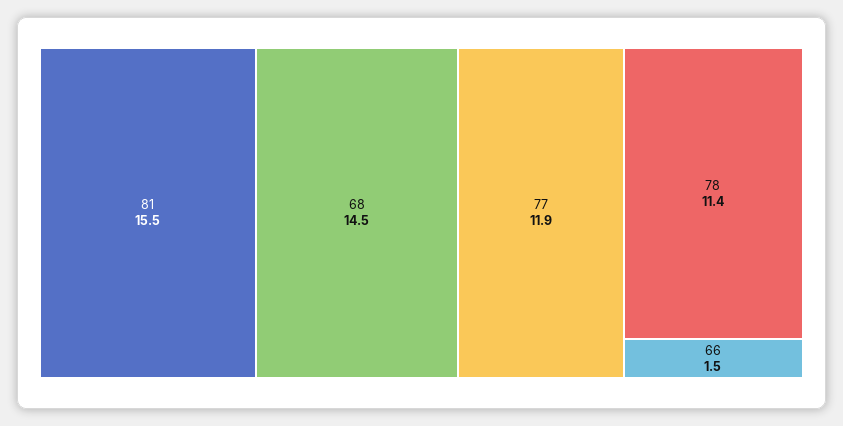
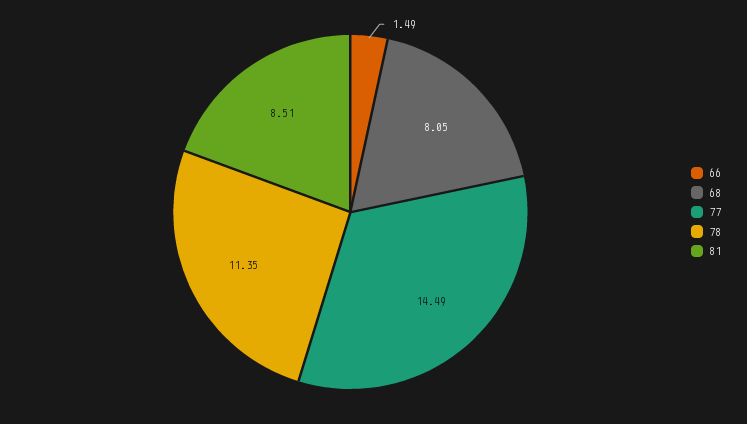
81: 15.5 -> 8.51
68: 14.5 -> 8.05
77: 11.9 -> 14.49

